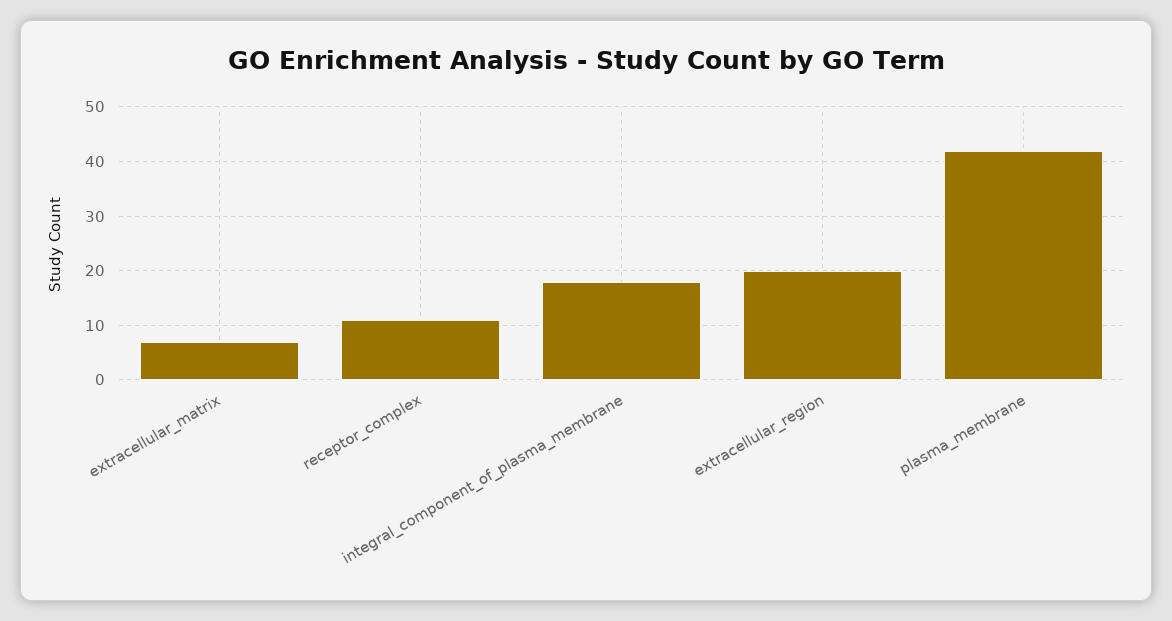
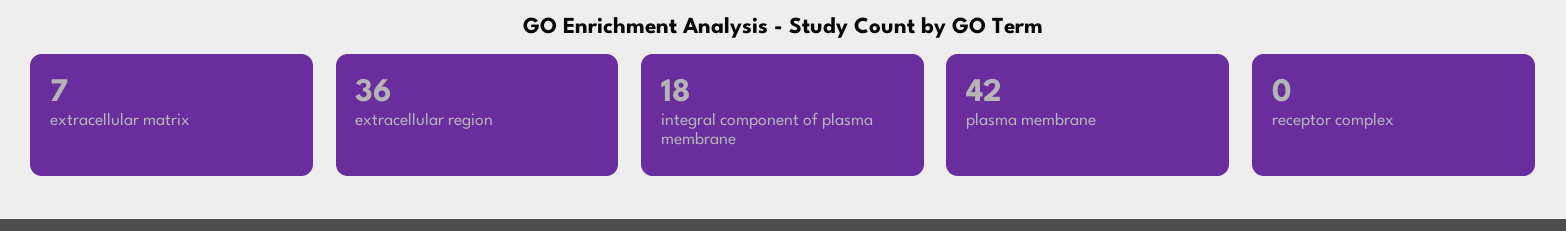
receptor_complex: 10 -> 0
extracellular_region: 20 -> 36

